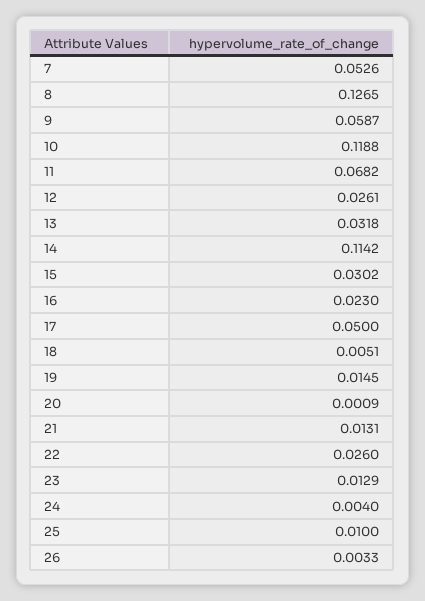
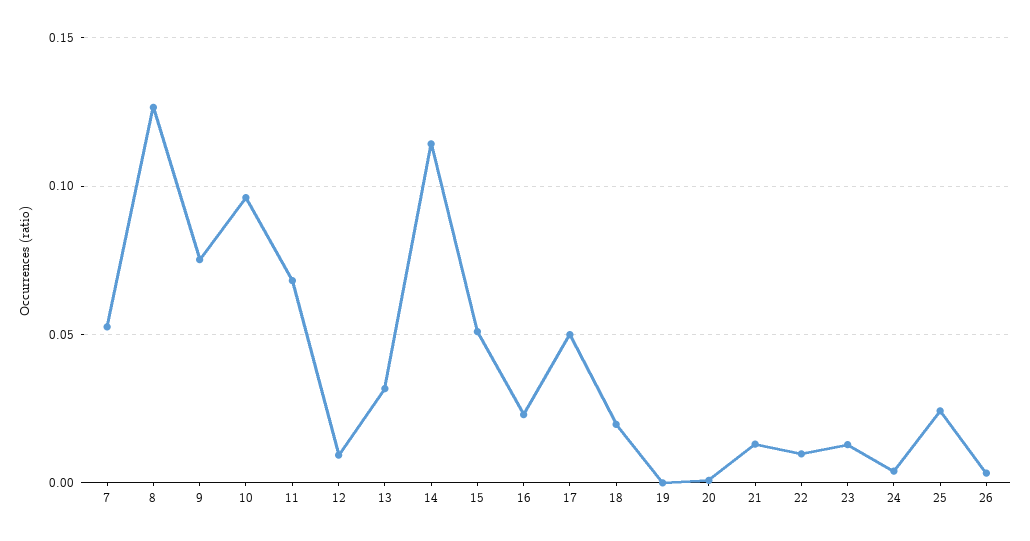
9: 0.0587 -> 0.075
10: 0.1188 -> 0.095
12: 0.0261 -> 0.01
15: 0.0302 -> 0.05
18: 0.0051 -> 0.02
19: 0.0145 -> 0
22: 0.026 -> 0.01
25: 0.01 -> 0.025

